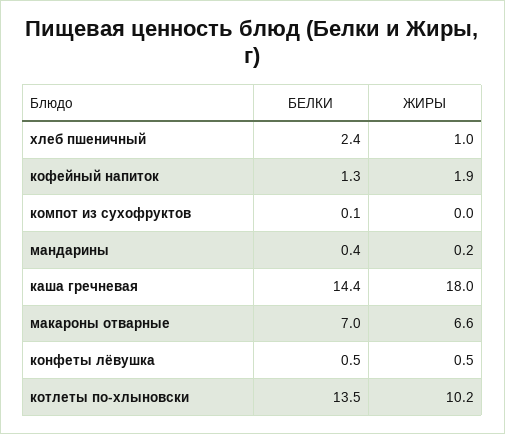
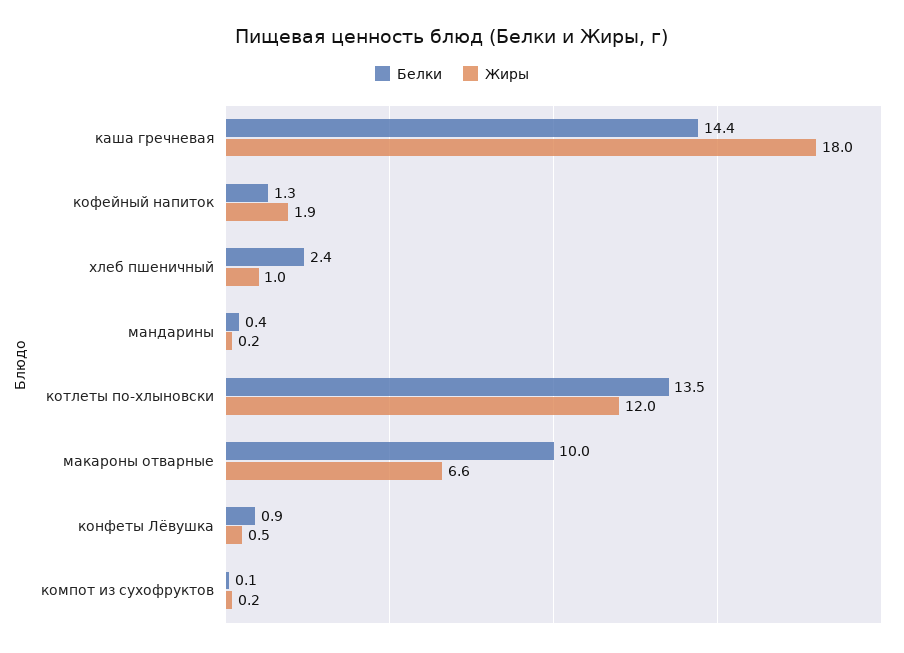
ЖИРЫ, компот из сухофруктов: 0 -> 0.2
БЕЛКИ, макароны отварные: 7 -> 10
БЕЛКИ, конфеты лёвушка: 0.5 -> 0.9
ЖИРЫ, котлеты по-хлыновски: 10.2 -> 12

